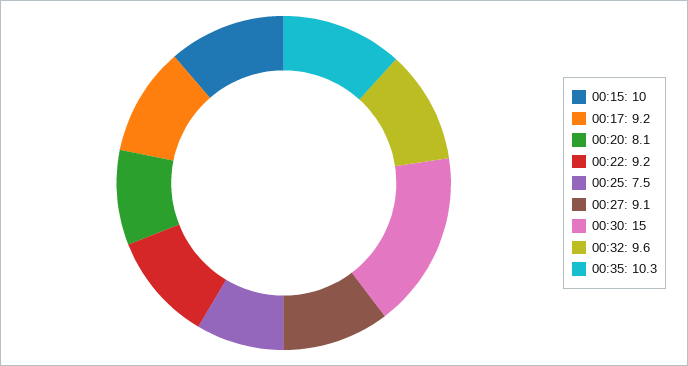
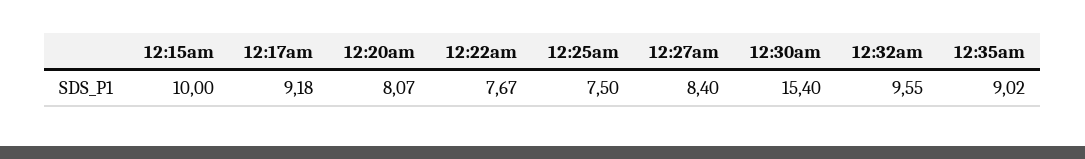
00:22: 9.2 -> 7.67
00:27: 9.1 -> 8.4
00:30: 15 -> 15.4
00:35: 10.3 -> 9.02

